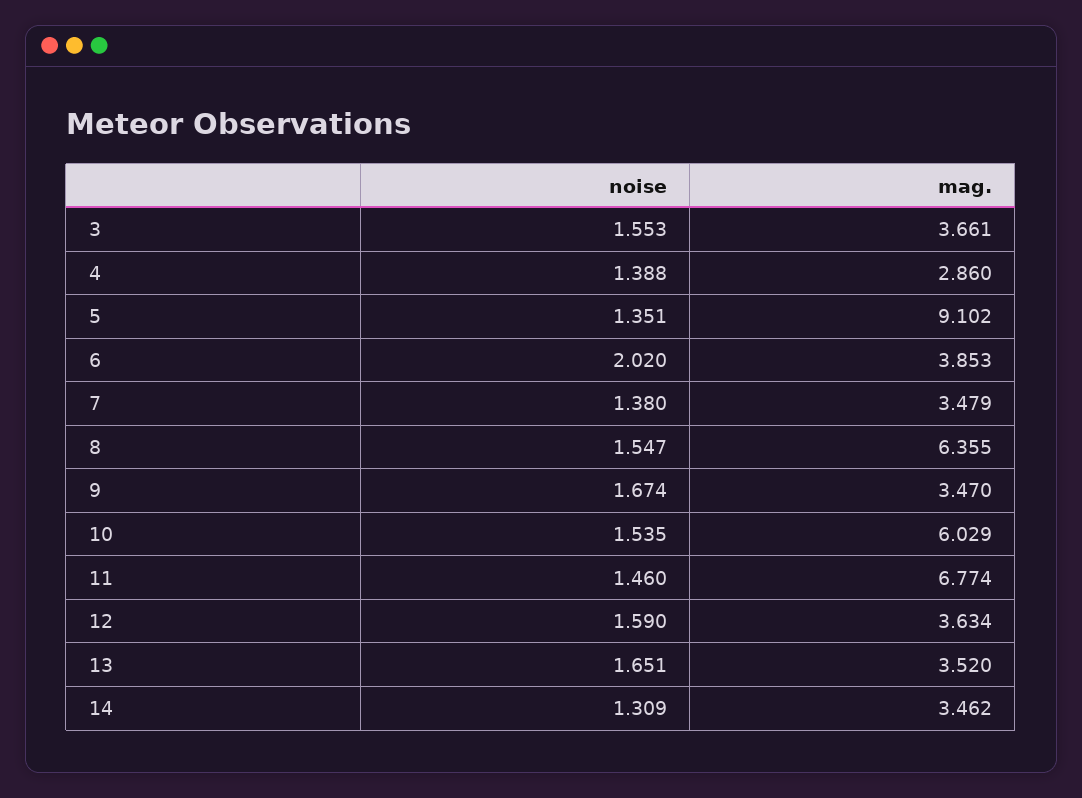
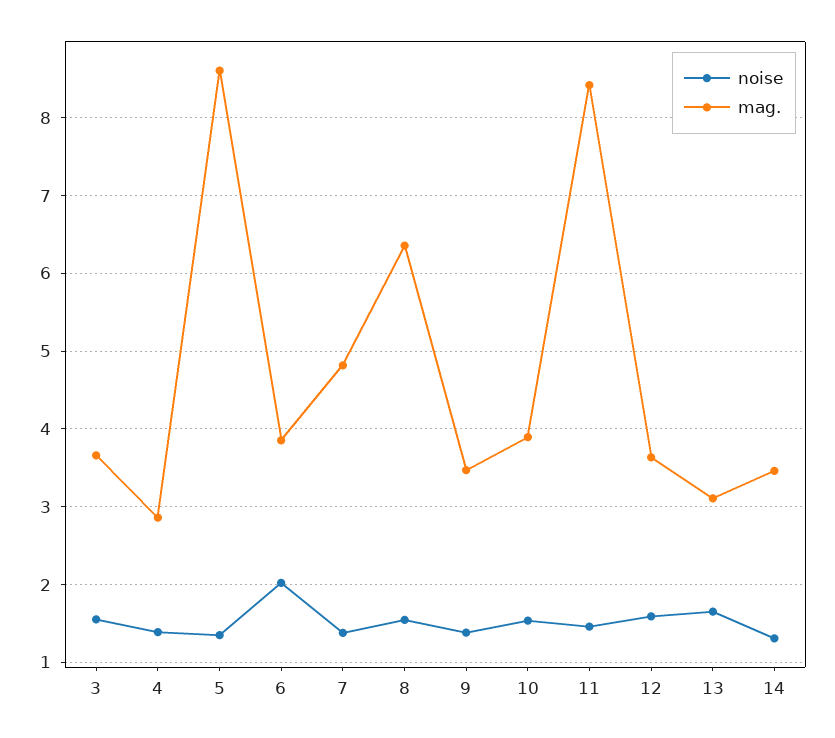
mag., 5: 9.102 -> 8.6
mag., 7: 3.479 -> 4.8
noise, 9: 1.674 -> 1.4
mag., 10: 6.029 -> 3.9
mag., 11: 6.774 -> 8.4
mag., 13: 3.52 -> 3.1

